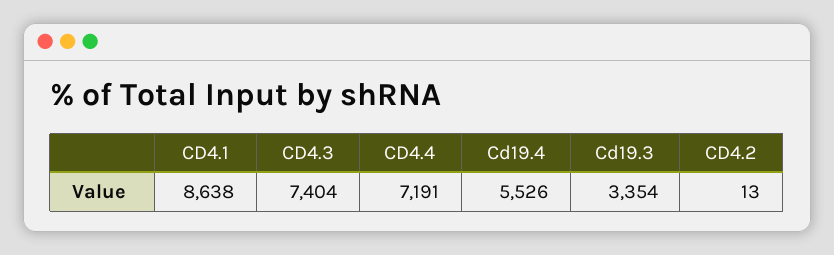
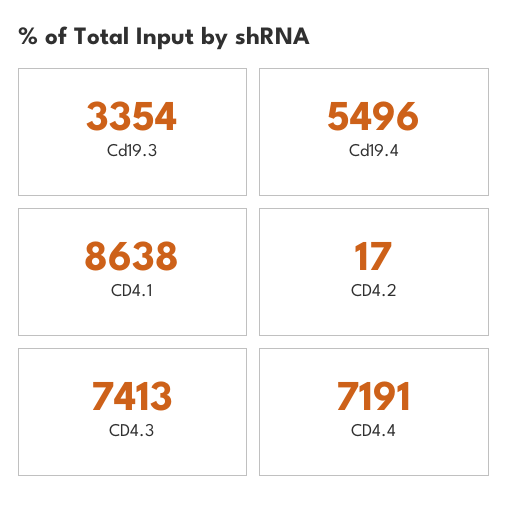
CD4.3: 7404 -> 7413
Cd19.4: 5526 -> 5496
CD4.2: 13 -> 17

